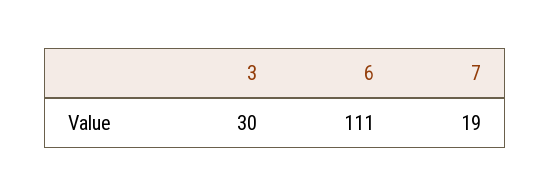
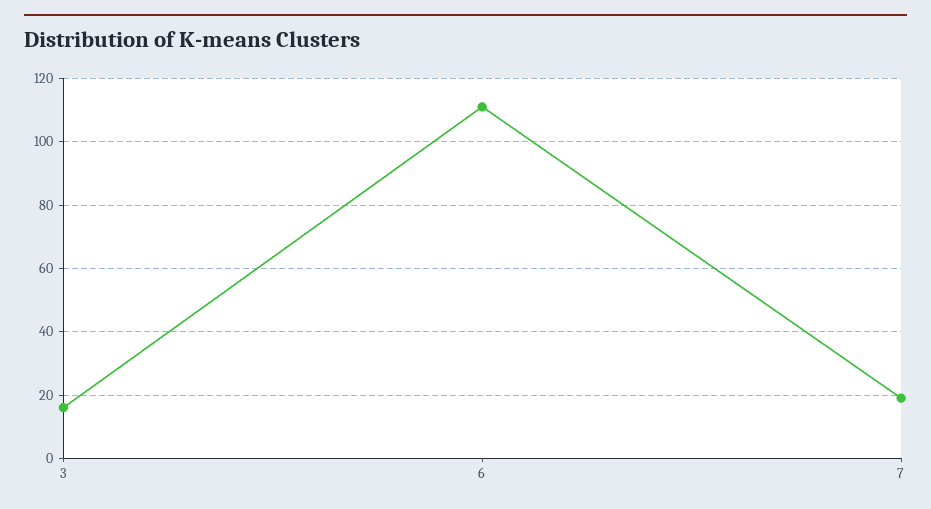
3: 30 -> 15

